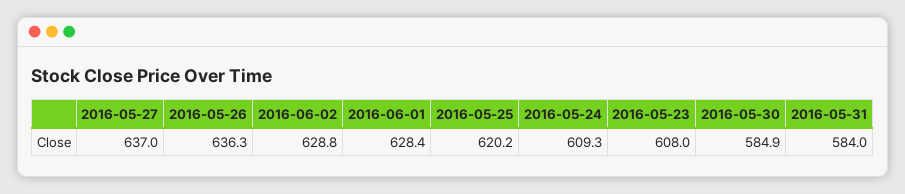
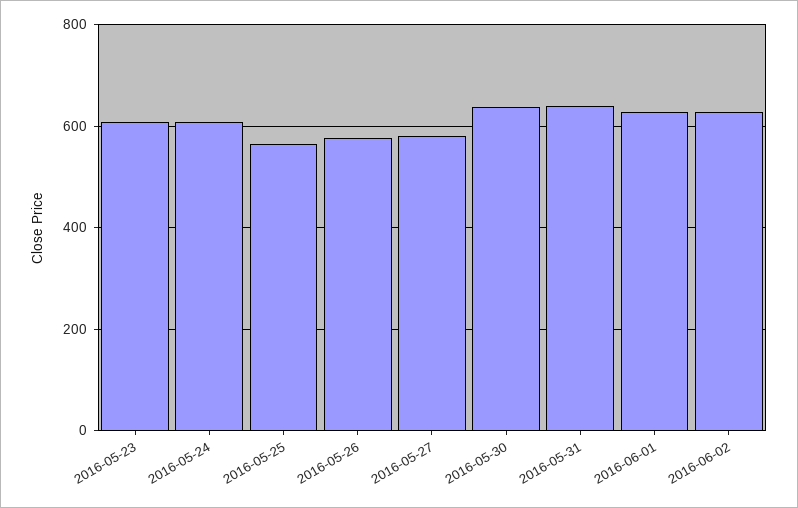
2016-05-27: 637 -> 580
2016-05-26: 636.3 -> 580
2016-05-25: 620.2 -> 560
2016-05-30: 584.9 -> 640
2016-05-31: 584 -> 640

